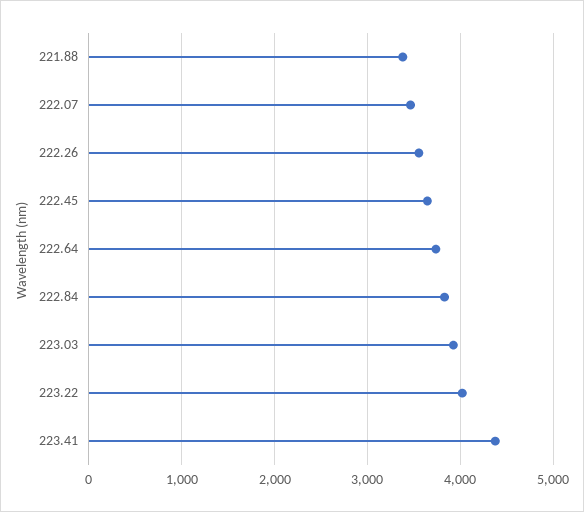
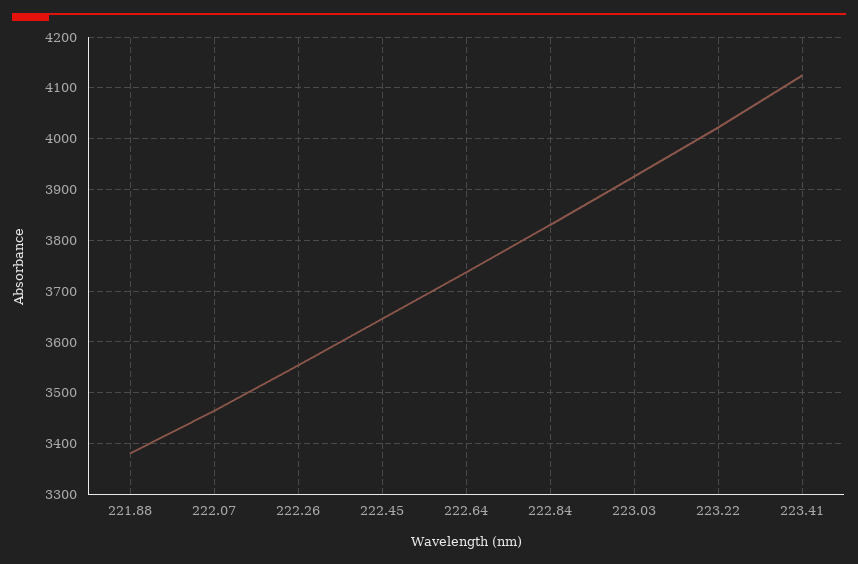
223.41: 4400 -> 4120

